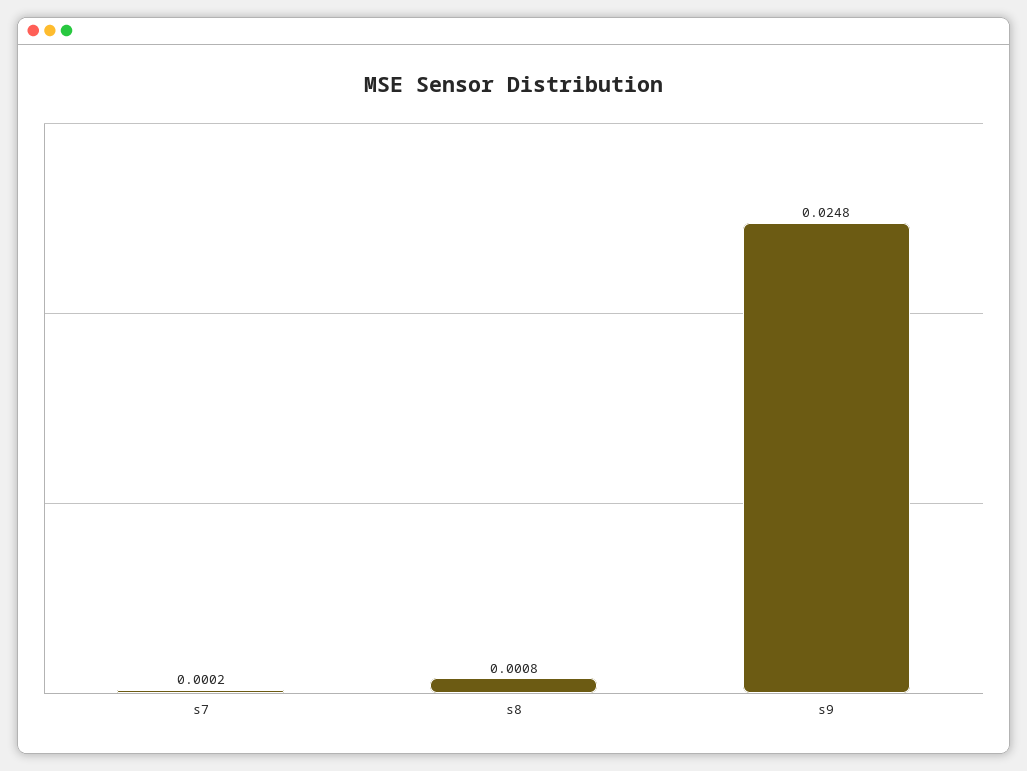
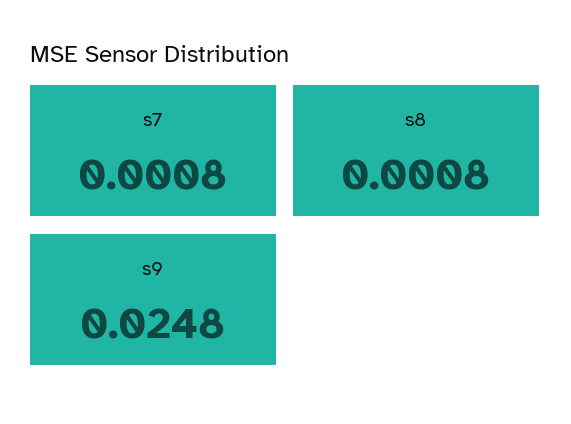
s7: 0.0002 -> 0.0008

